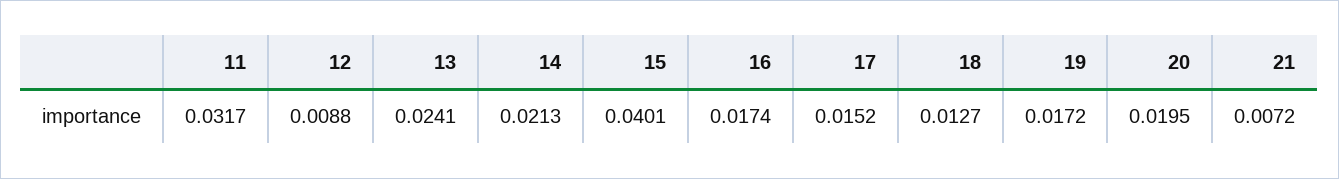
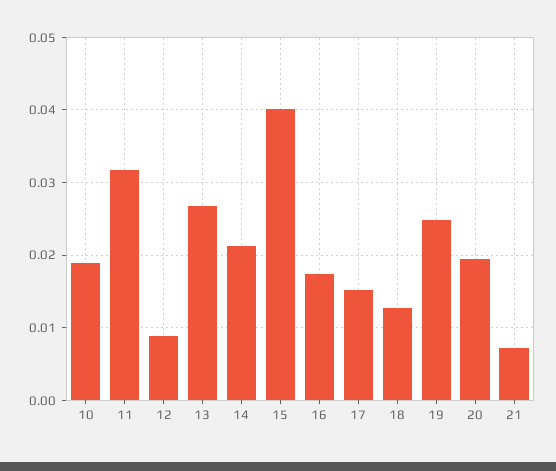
13: 0.0241 -> 0.027
19: 0.0172 -> 0.025
10: none -> 0.019

